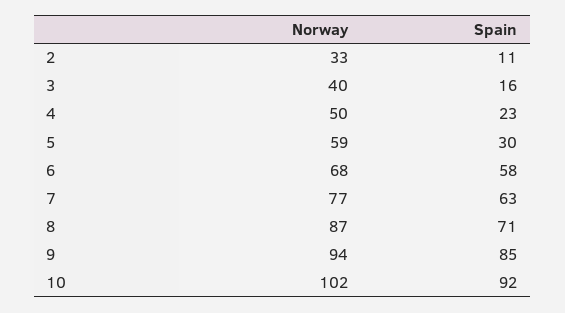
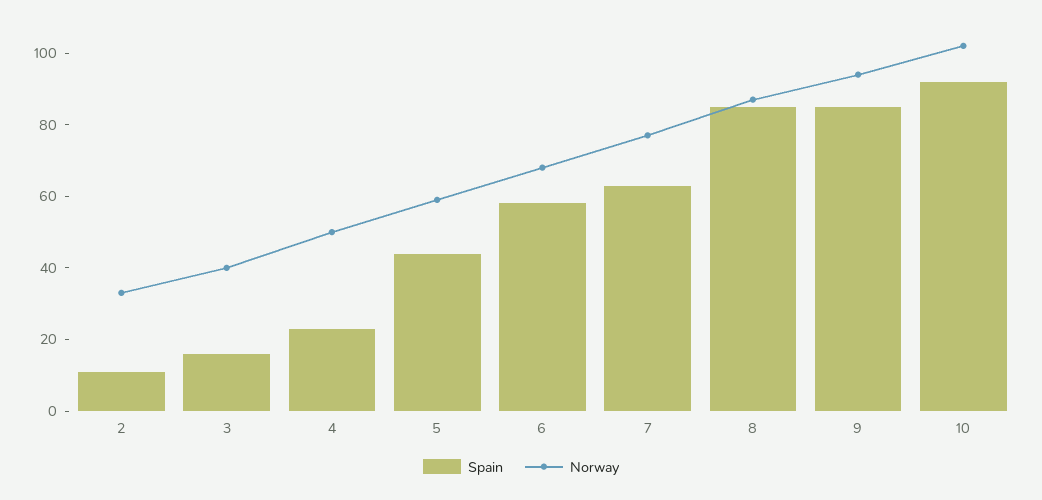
Spain, 5: 30 -> 45
Spain, 8: 71 -> 85

